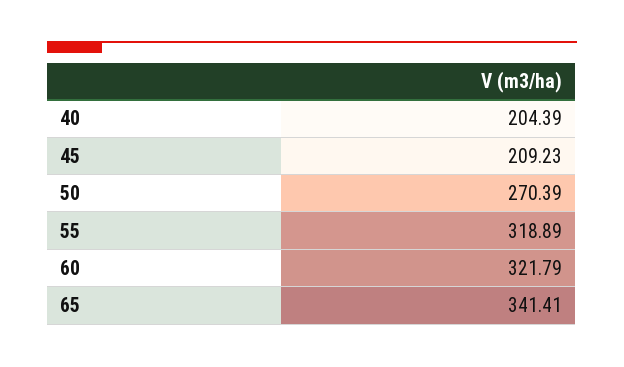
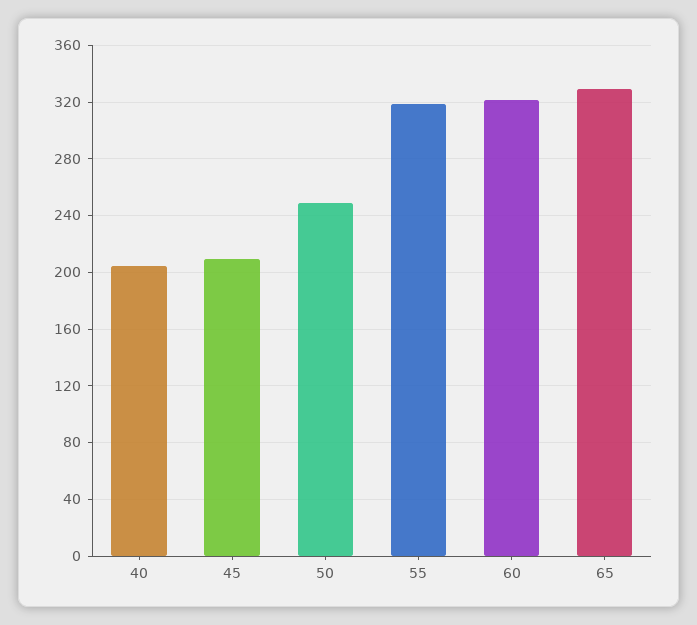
50: 270.39 -> 250
65: 341.41 -> 330

